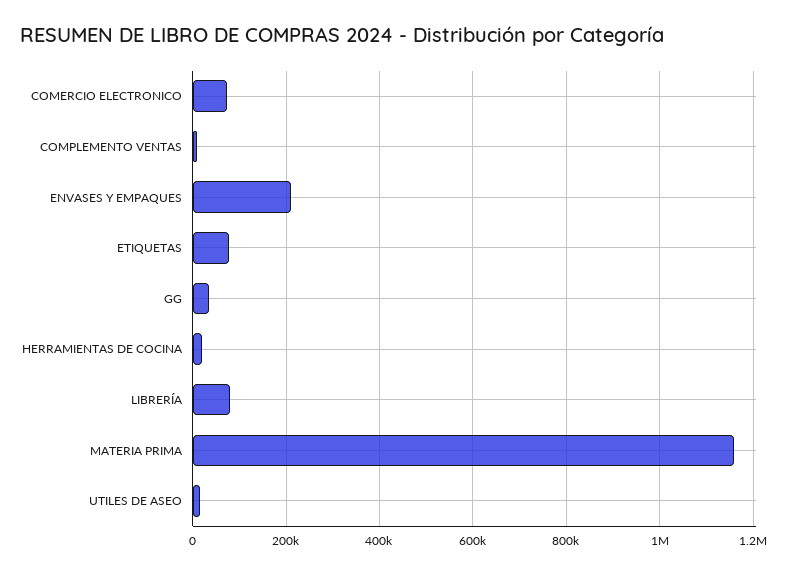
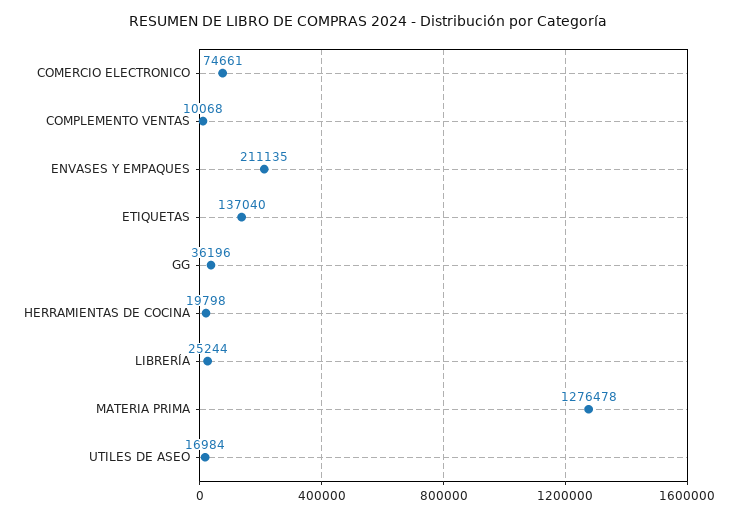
ETIQUETAS: 80000 -> 137040
LIBRERÍA: 80000 -> 25244
MATERIA PRIMA: 1160000 -> 1276478

